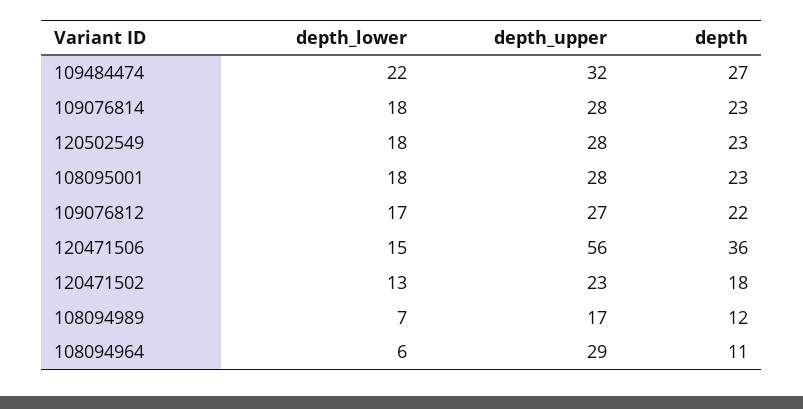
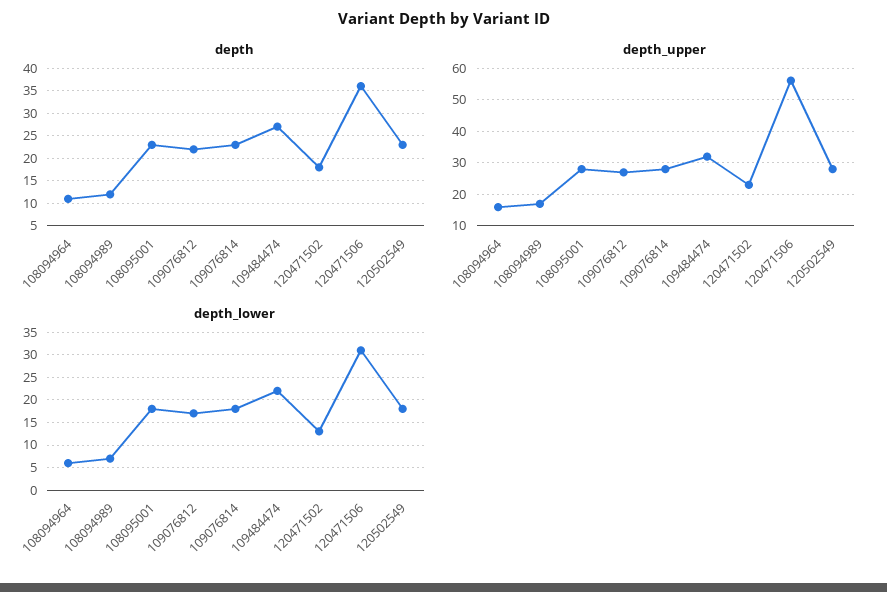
depth_lower, 120471506: 15 -> 30
depth_upper, 108094964: 29 -> 15

